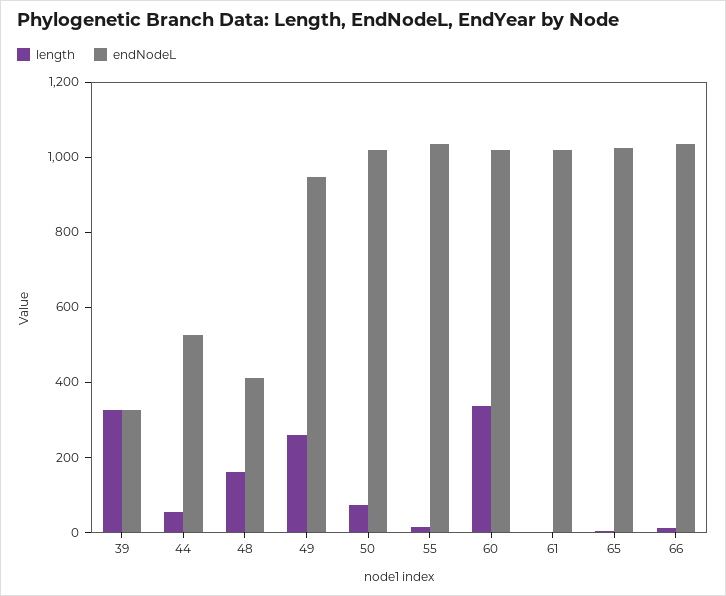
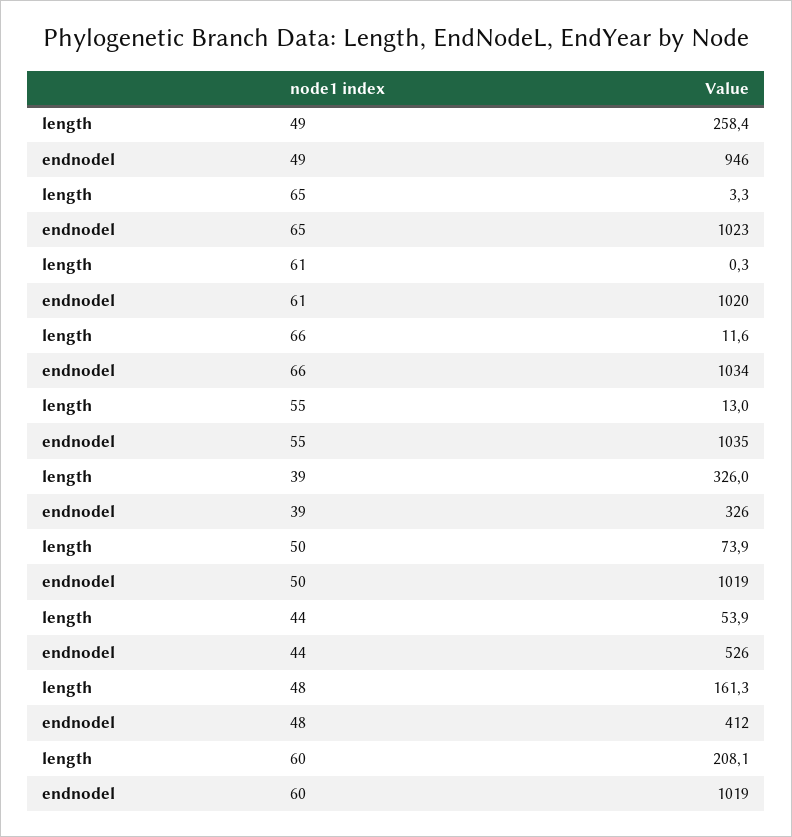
length, 60: 350 -> 208.1

